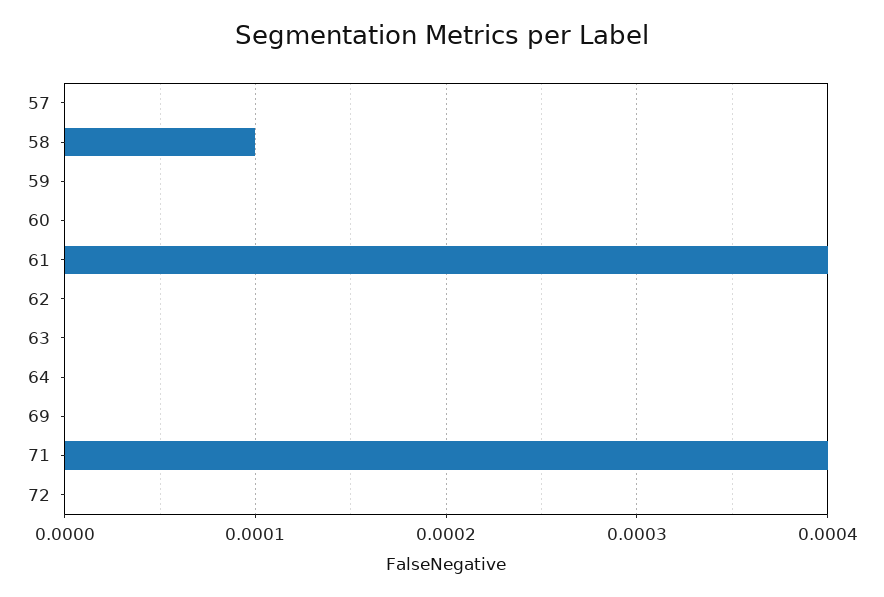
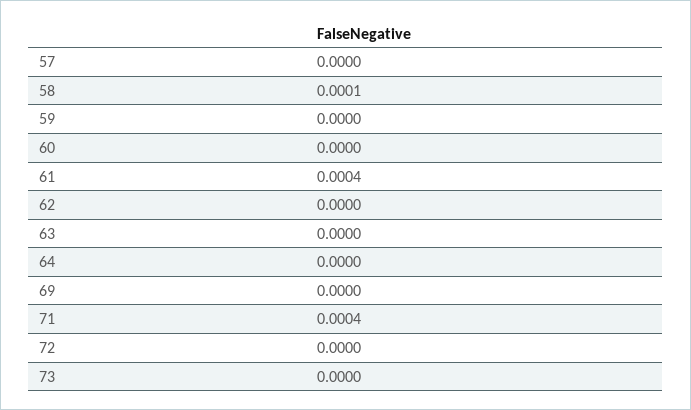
73: none -> 0

